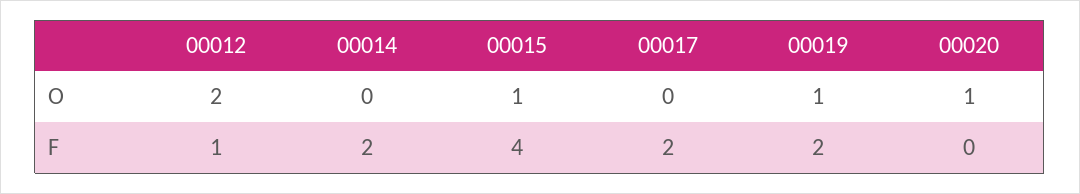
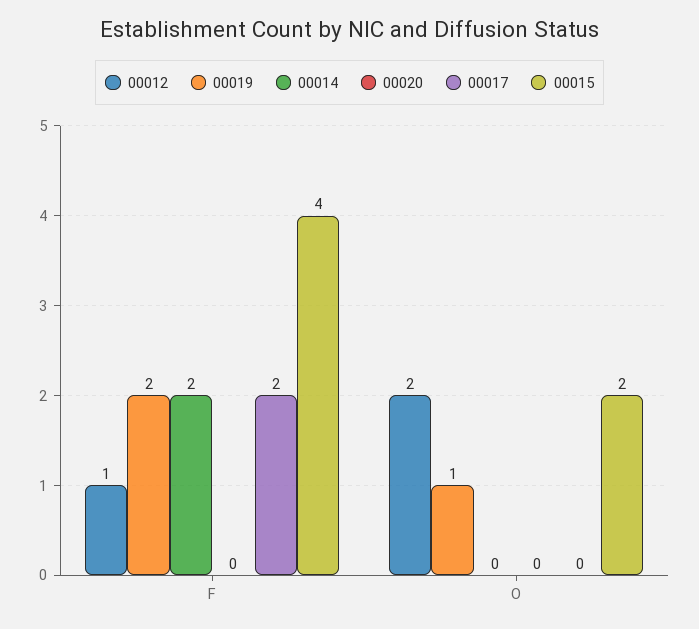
00015, O: 1 -> 2
00020, O: 1 -> 0

